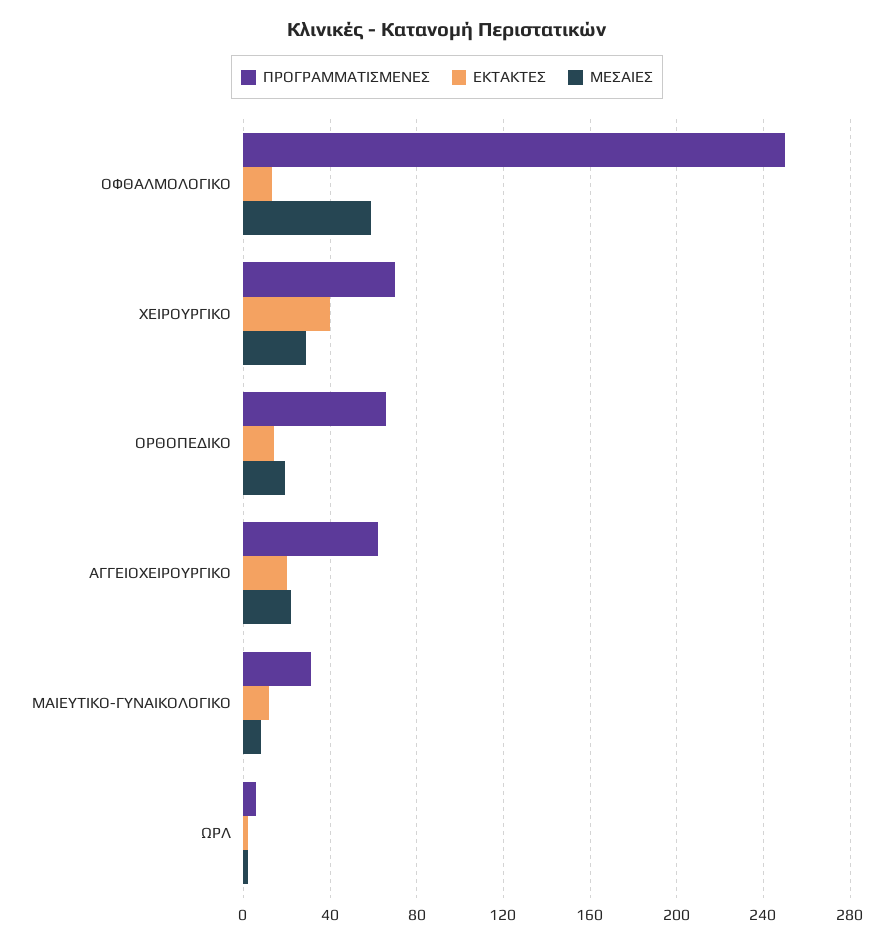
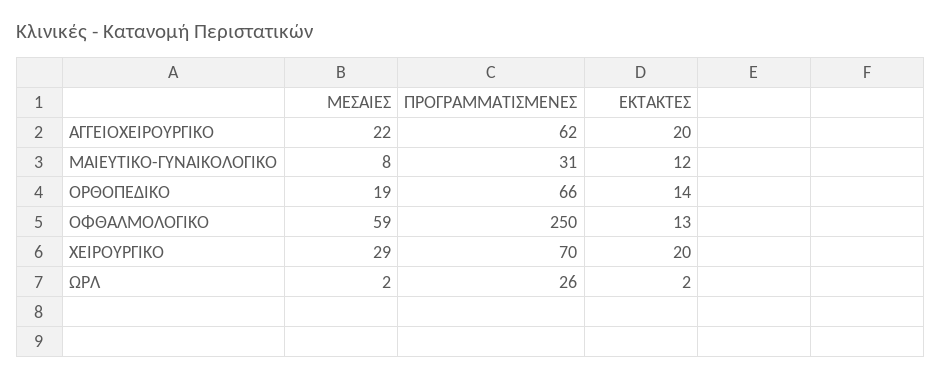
ΕΚΤΑΚΤΕΣ, ΧΕΙΡΟΥΡΓΙΚΟ: 40 -> 20
ΠΡΟΓΡΑΜΜΑΤΙΣΜΕΝΕΣ, ΩΡΛ: 5 -> 26

